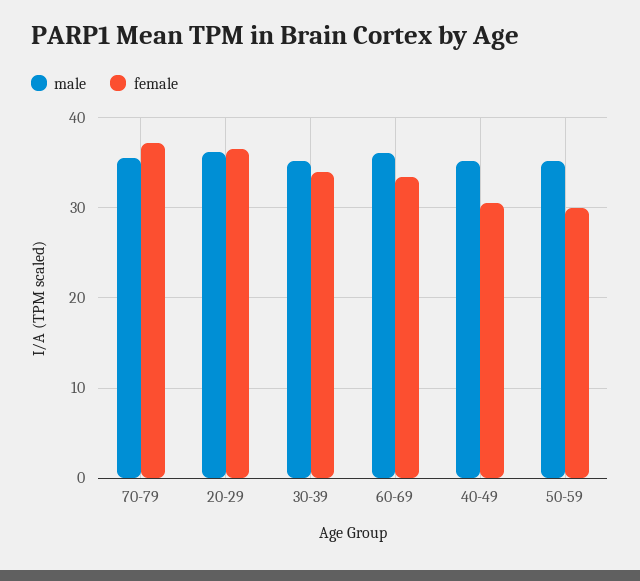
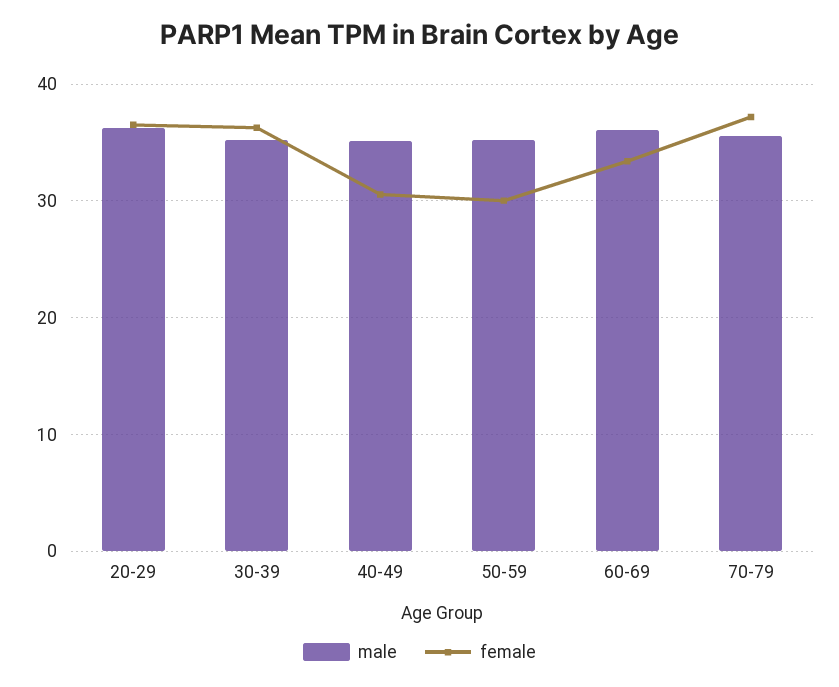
female, 30-39: 34 -> 36

